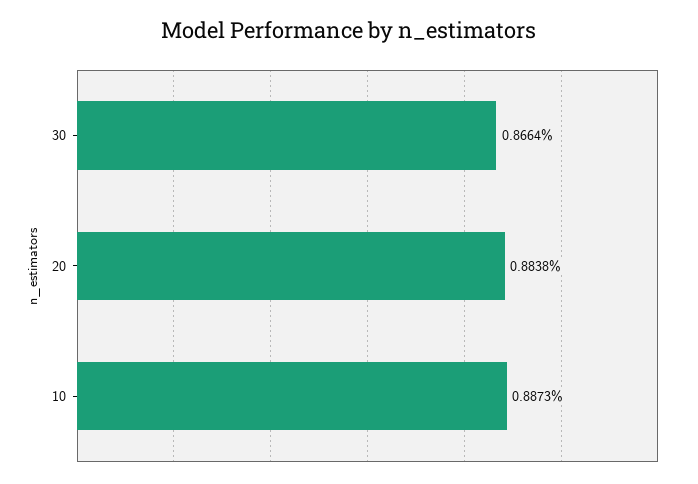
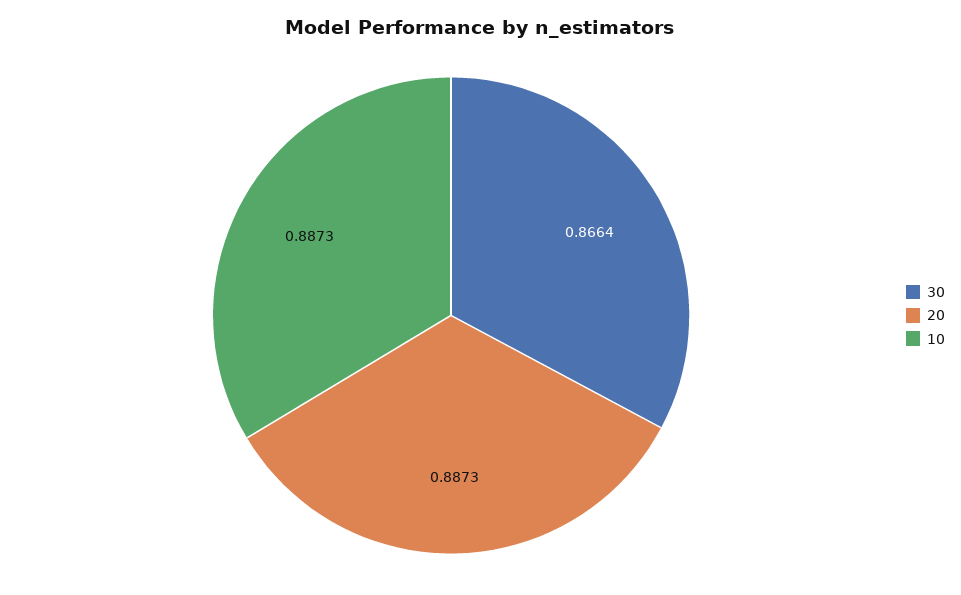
20: 0.8838 -> 0.8873

